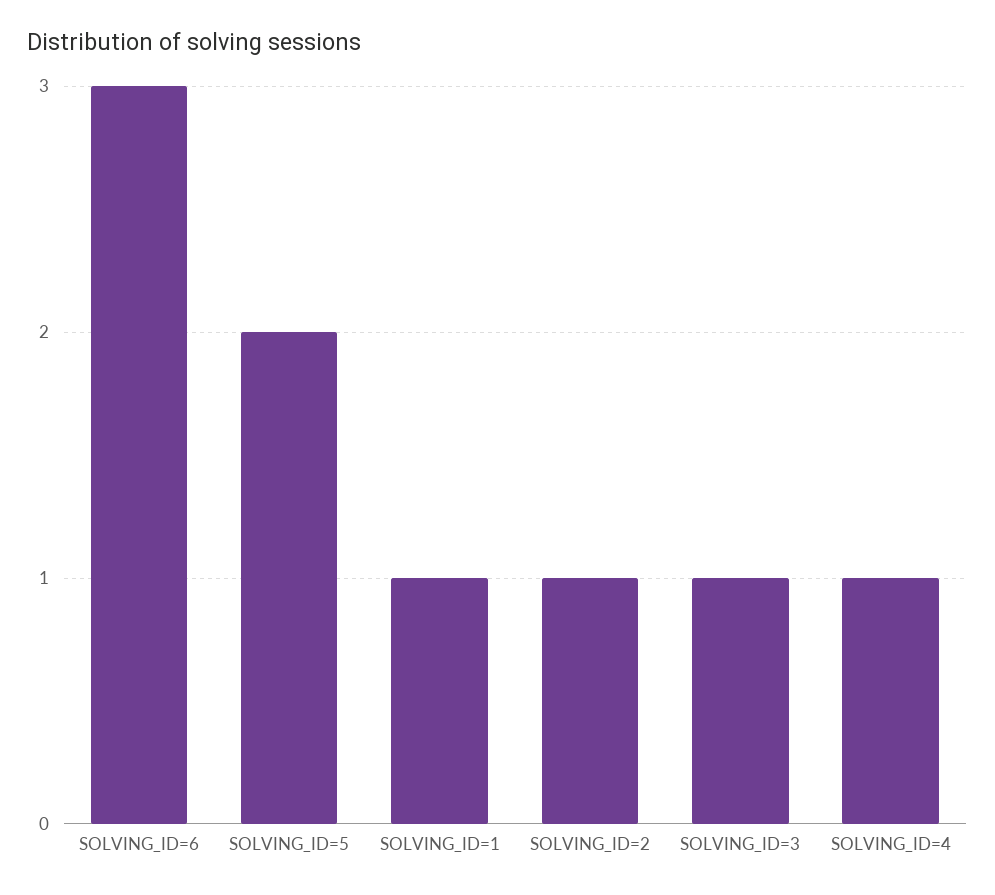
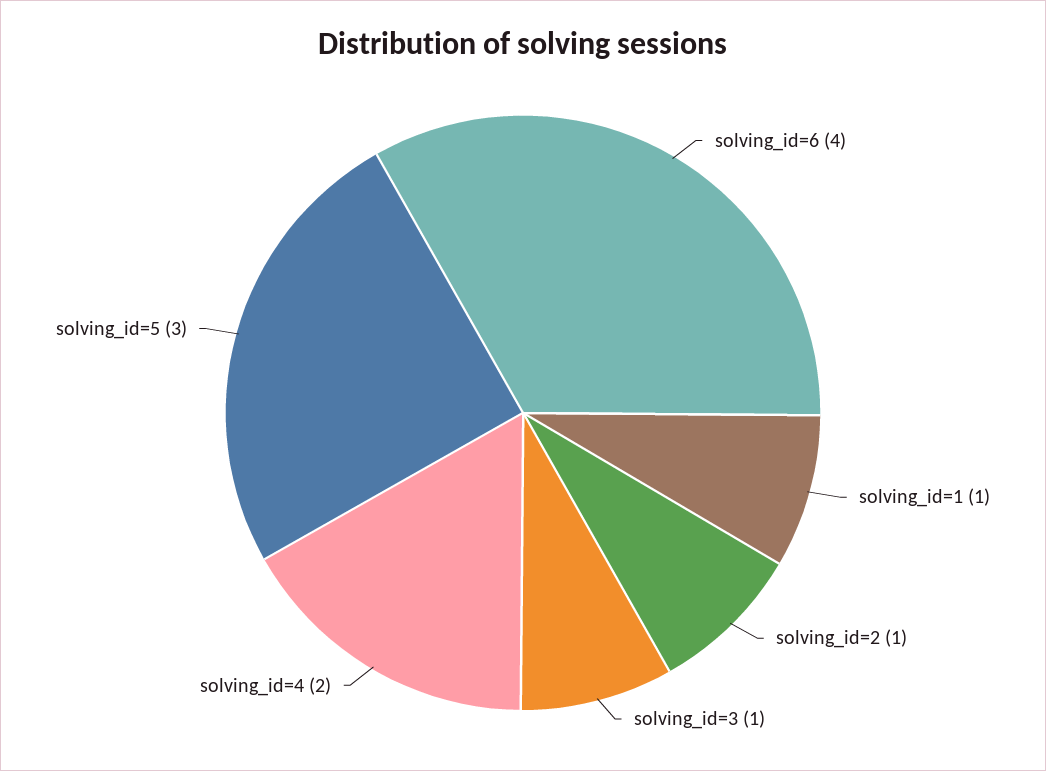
SOLVING_ID=6: 3 -> 4
SOLVING_ID=5: 2 -> 3
SOLVING_ID=4: 1 -> 2

